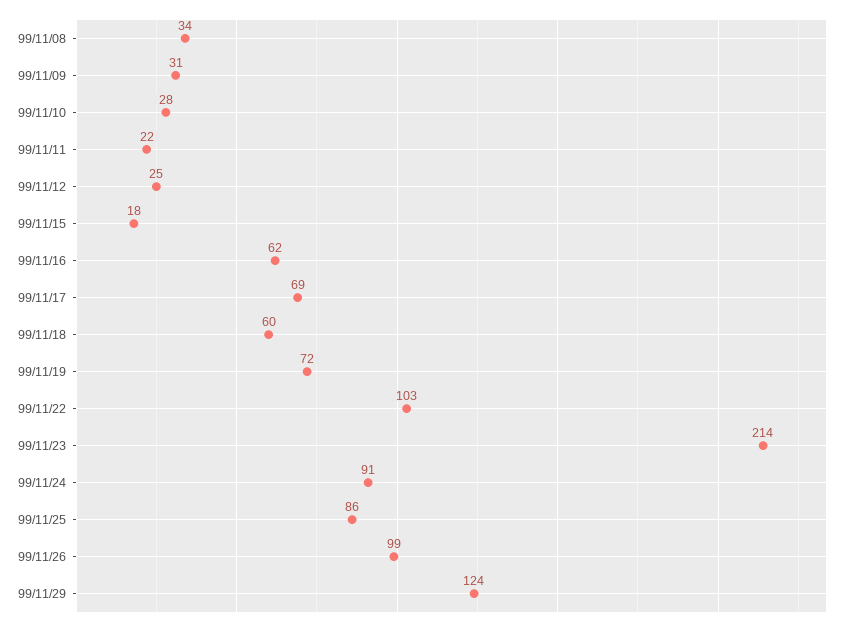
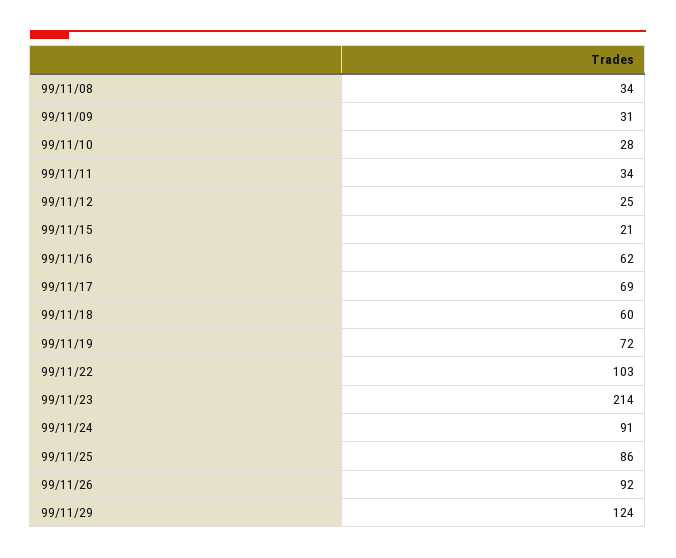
99/11/11: 22 -> 34
99/11/15: 18 -> 21
99/11/26: 99 -> 92

